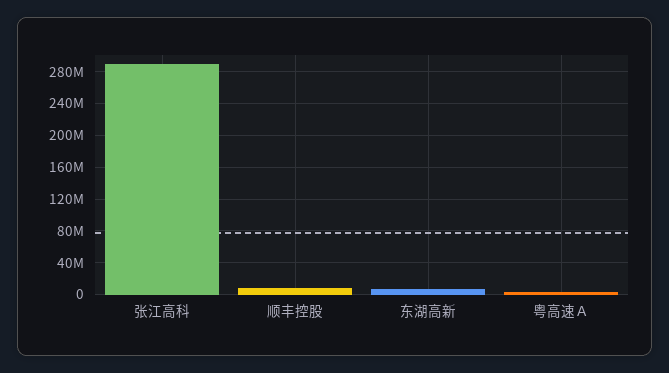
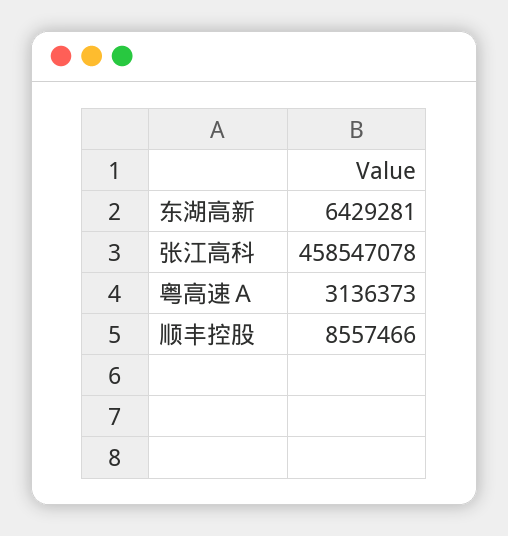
张江高科: 290000000 -> 458547078

